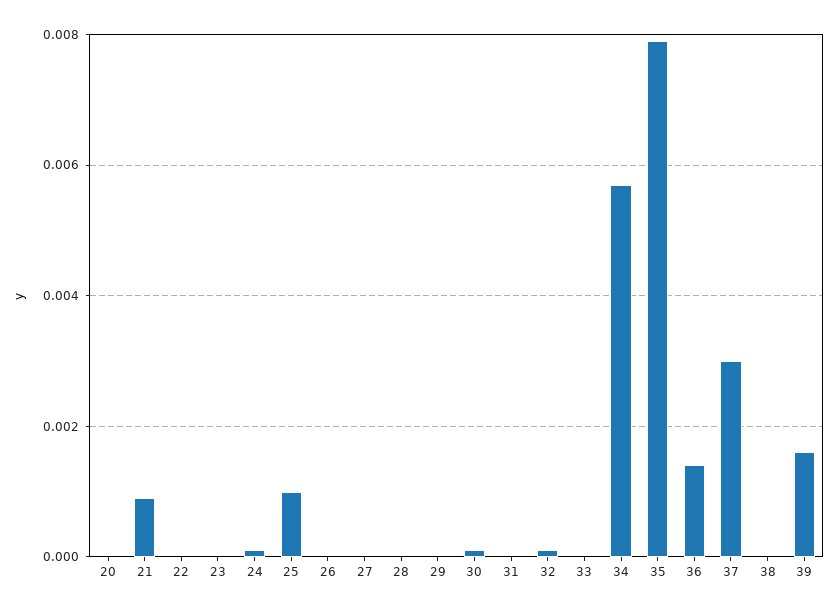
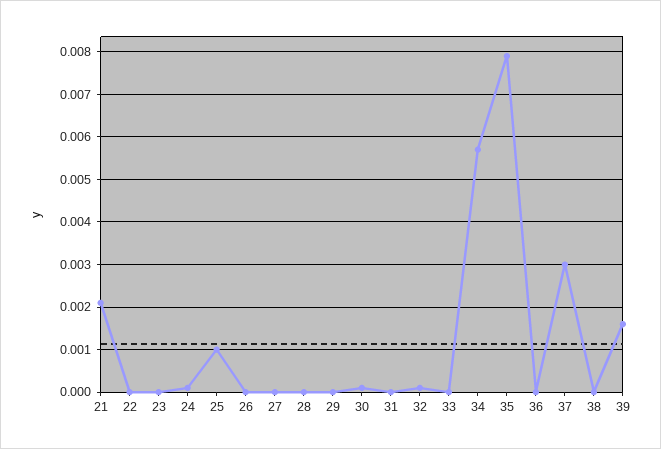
20: 0 -> none
21: 0.001 -> 0.002
36: 0.0015 -> 0

